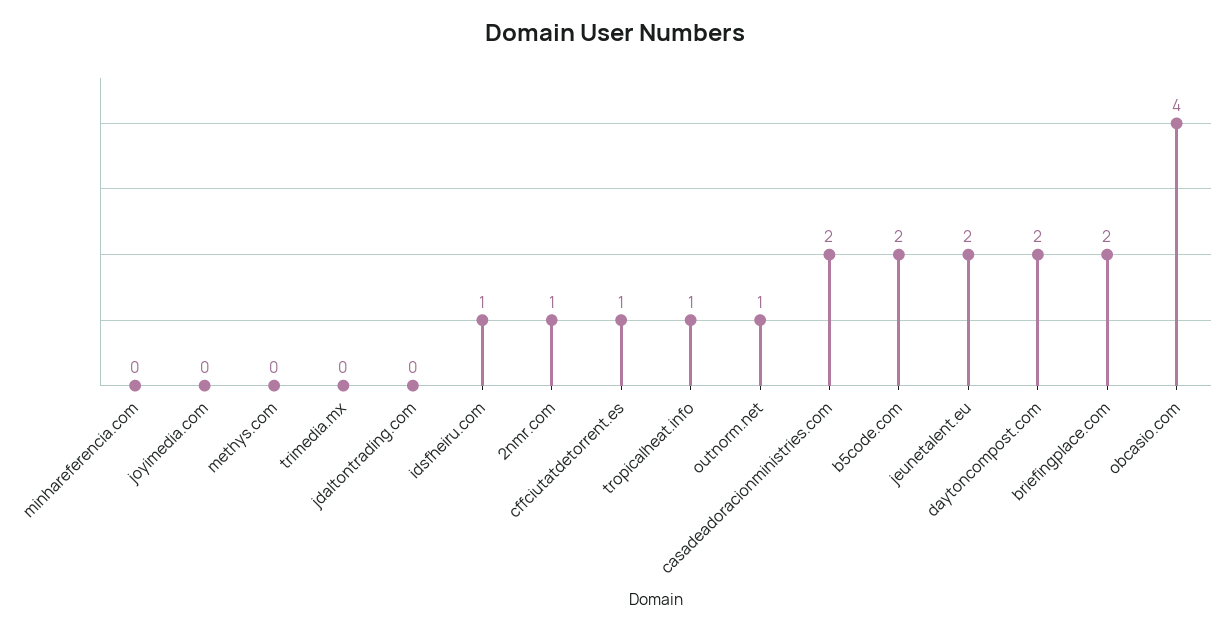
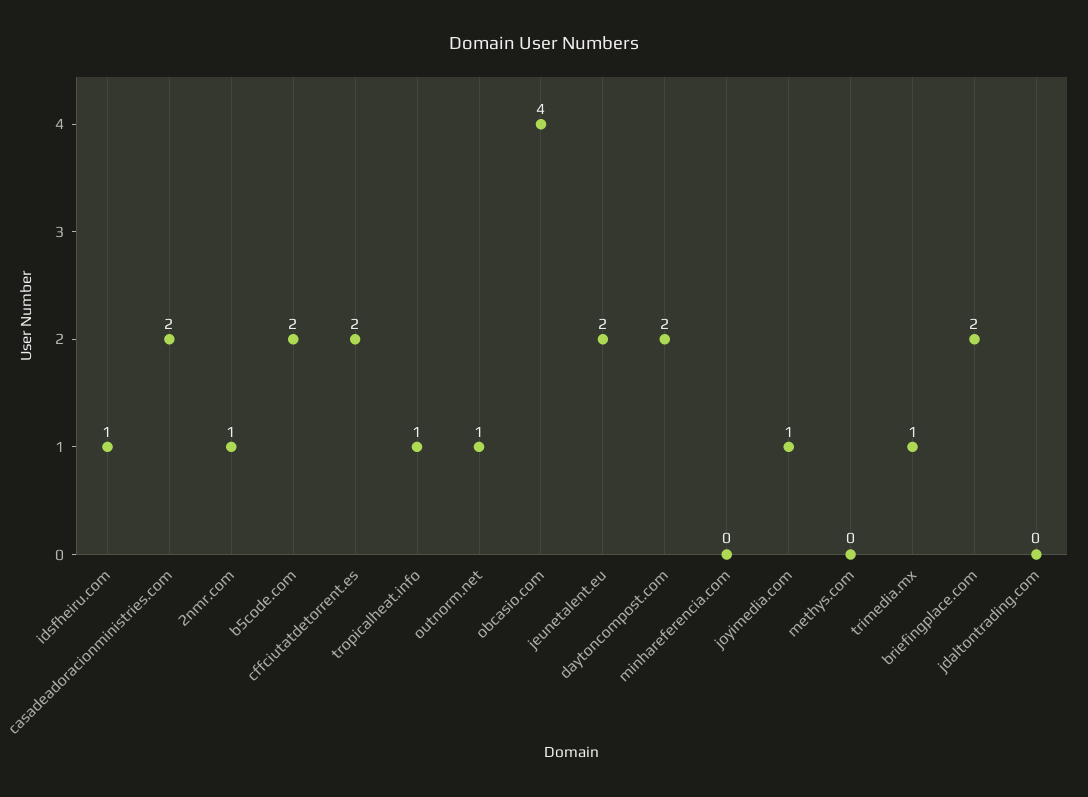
joyimedia.com: 0 -> 1
trimedia.mx: 0 -> 1
cffciutatdetorrent.es: 1 -> 2

